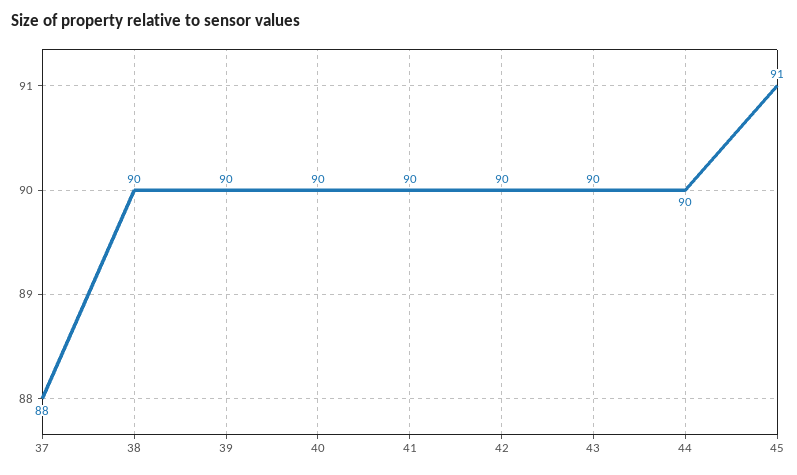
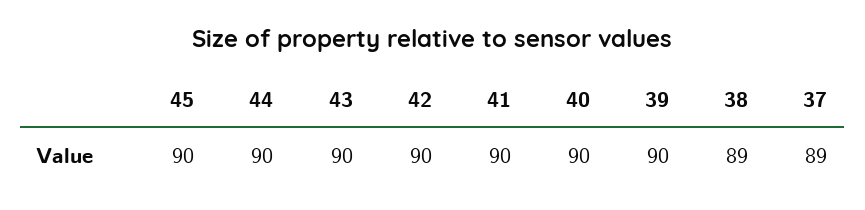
37: 88 -> 89
38: 90 -> 89
45: 91 -> 90

